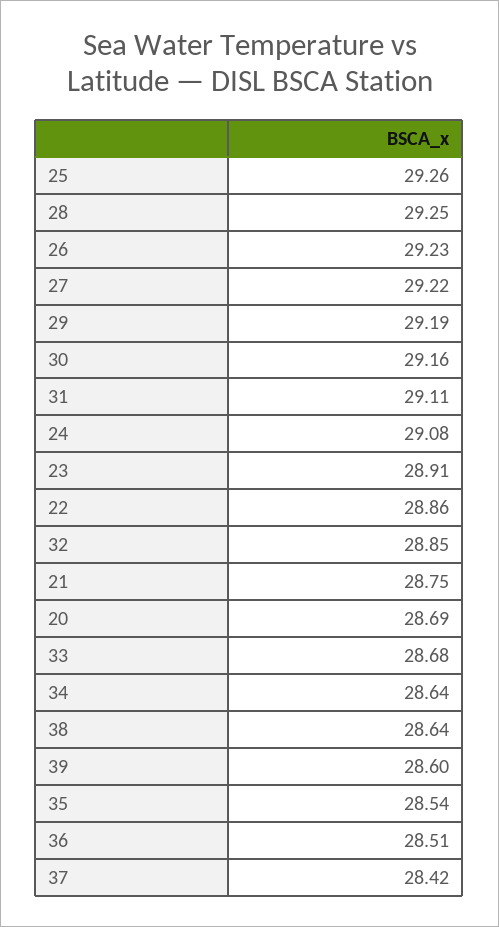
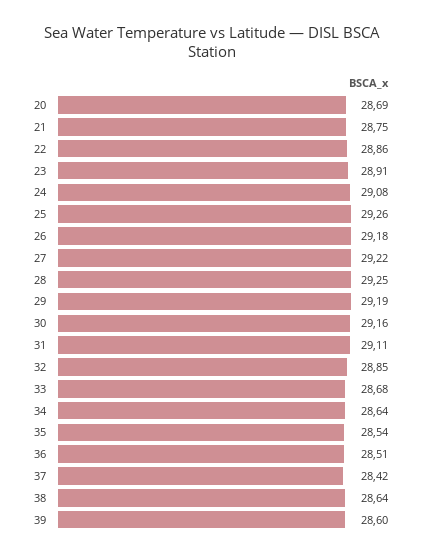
26: 29.23 -> 29.18

